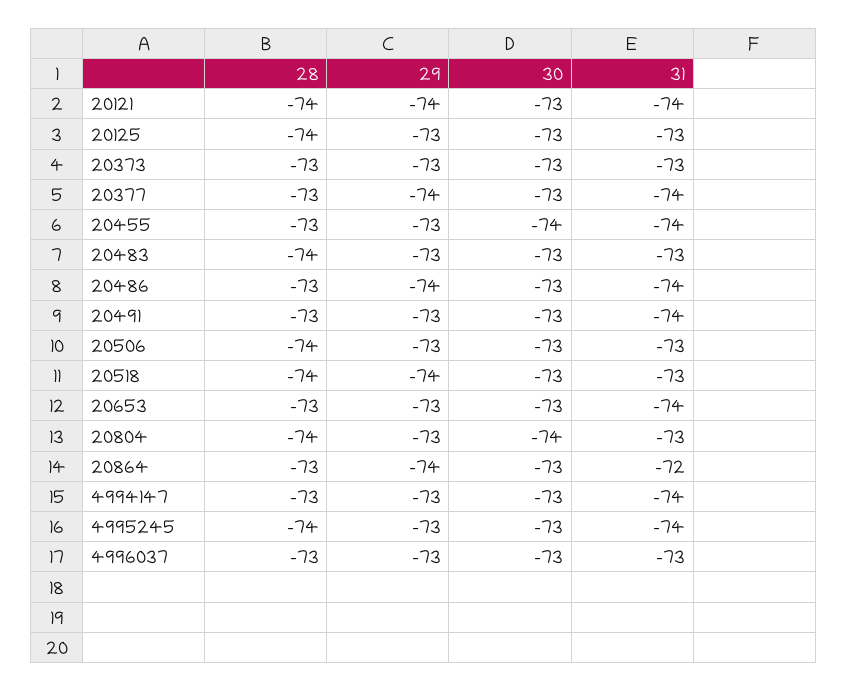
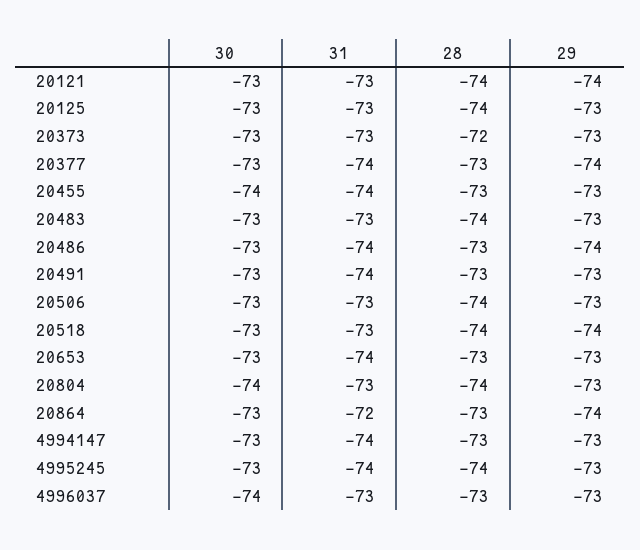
31, 20121: -74 -> -73
28, 20373: -73 -> -72
30, 4996037: -73 -> -74

